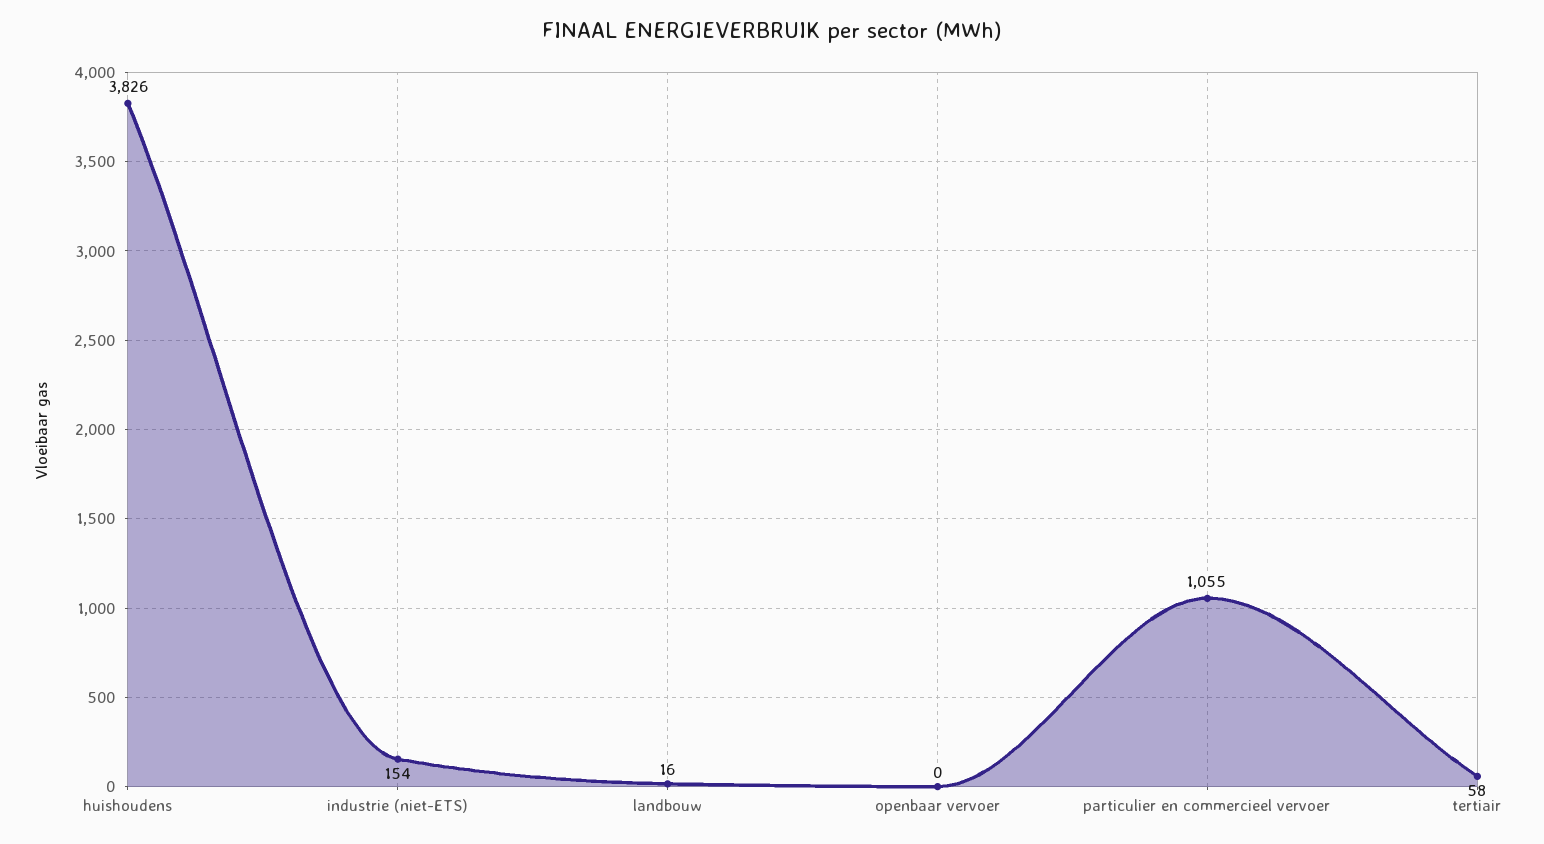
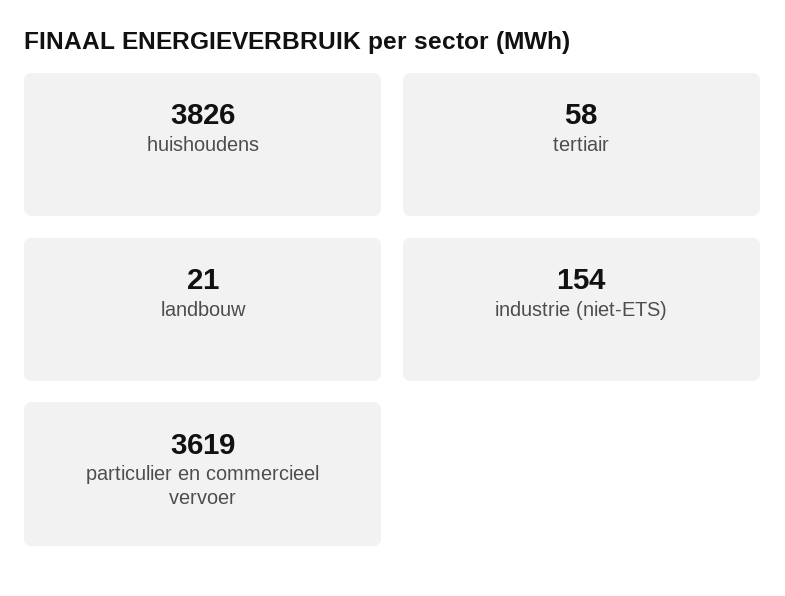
landbouw: 16 -> 21
openbaar vervoer: 0 -> none
particulier en commercieel vervoer: 1055 -> 3619

